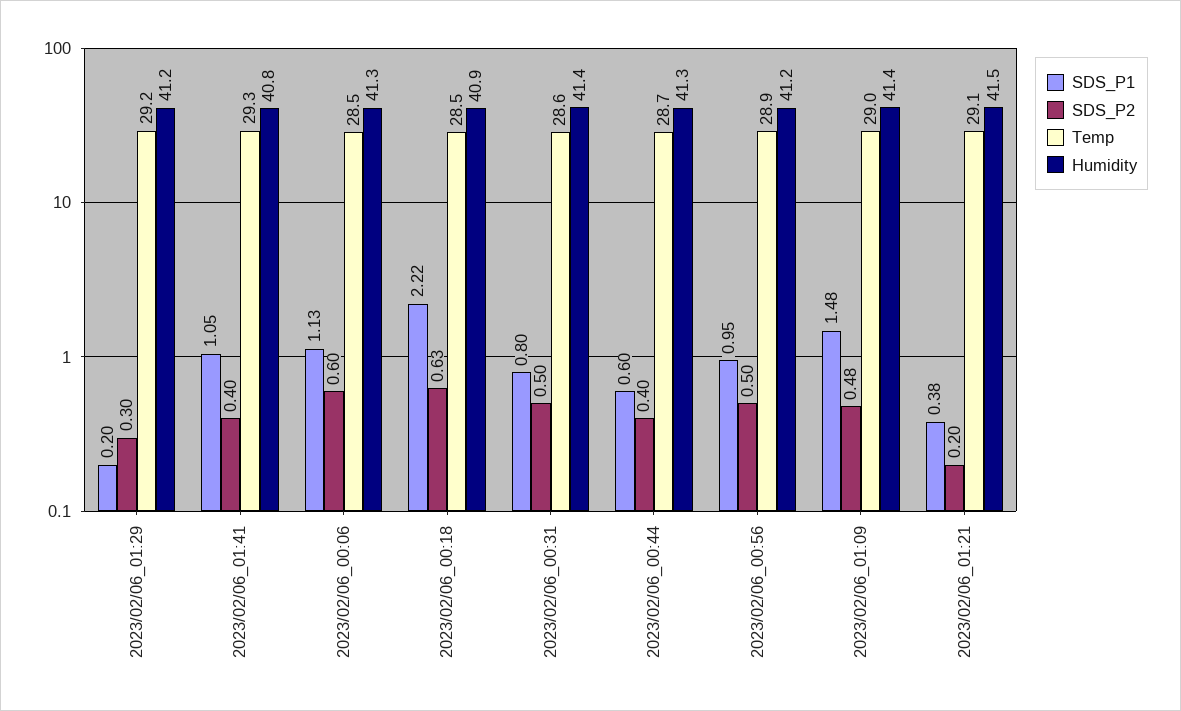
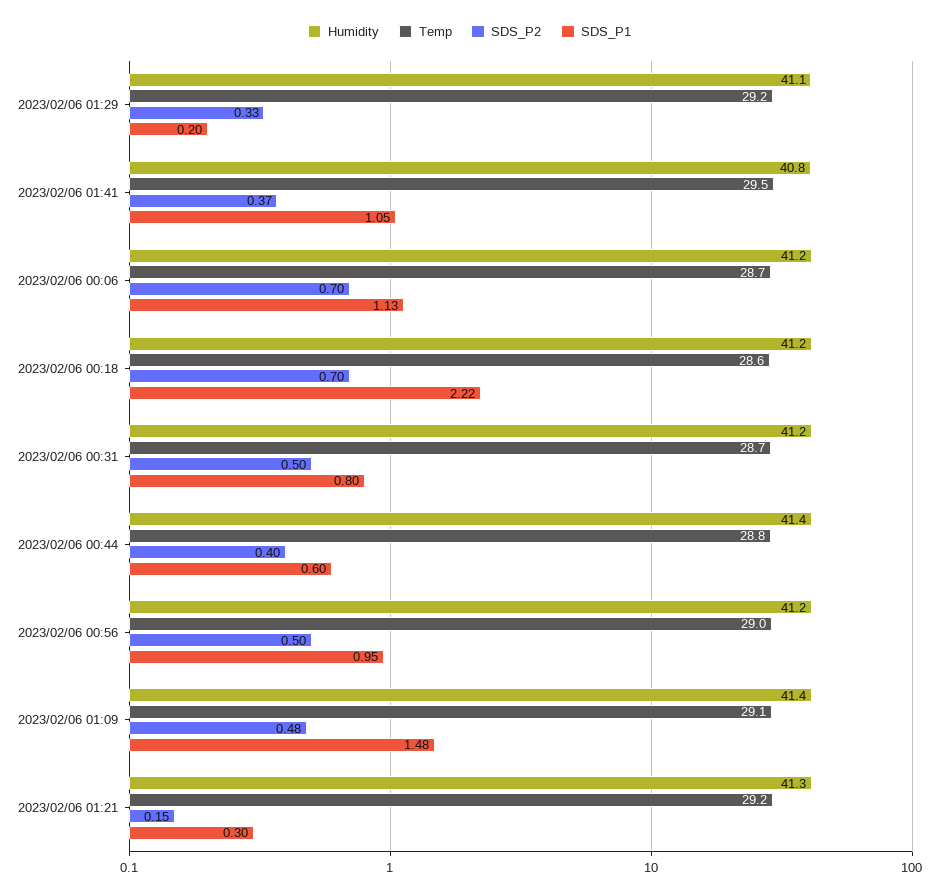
SDS_P2, 2023/02/06_01:29: 0.3 -> 0.33
Humidity, 2023/02/06_01:29: 41.2 -> 41.1
SDS_P2, 2023/02/06_01:41: 0.4 -> 0.37
Temp, 2023/02/06_01:41: 29.3 -> 29.5
SDS_P2, 2023/02/06_00:06: 0.6 -> 0.7
Temp, 2023/02/06_00:06: 28.5 -> 28.7
Humidity, 2023/02/06_00:06: 41.3 -> 41.2
SDS_P2, 2023/02/06_00:18: 0.63 -> 0.7
Temp, 2023/02/06_00:18: 28.5 -> 28.6
Humidity, 2023/02/06_00:18: 40.9 -> 41.2
Temp, 2023/02/06_00:31: 28.6 -> 28.7
Humidity, 2023/02/06_00:31: 41.4 -> 41.2
Temp, 2023/02/06_00:44: 28.7 -> 28.8
Humidity, 2023/02/06_00:44: 41.3 -> 41.4
Temp, 2023/02/06_00:56: 28.9 -> 29
Temp, 2023/02/06_01:09: 29 -> 29.1
SDS_P1, 2023/02/06_01:21: 0.38 -> 0.3
SDS_P2, 2023/02/06_01:21: 0.2 -> 0.15
Temp, 2023/02/06_01:21: 29.1 -> 29.2
Humidity, 2023/02/06_01:21: 41.5 -> 41.3

